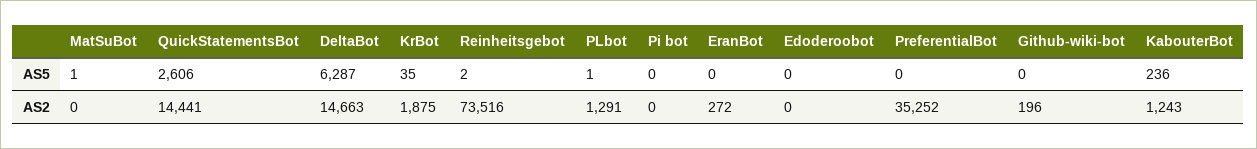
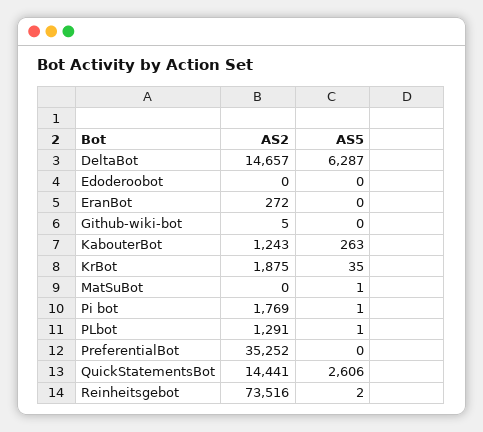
Pi bot, AS5: 0 -> 1
KabouterBot, AS5: 236 -> 263
DeltaBot, AS2: 14663 -> 14657
Pi bot, AS2: 0 -> 1769
Github-wiki-bot, AS2: 196 -> 5

